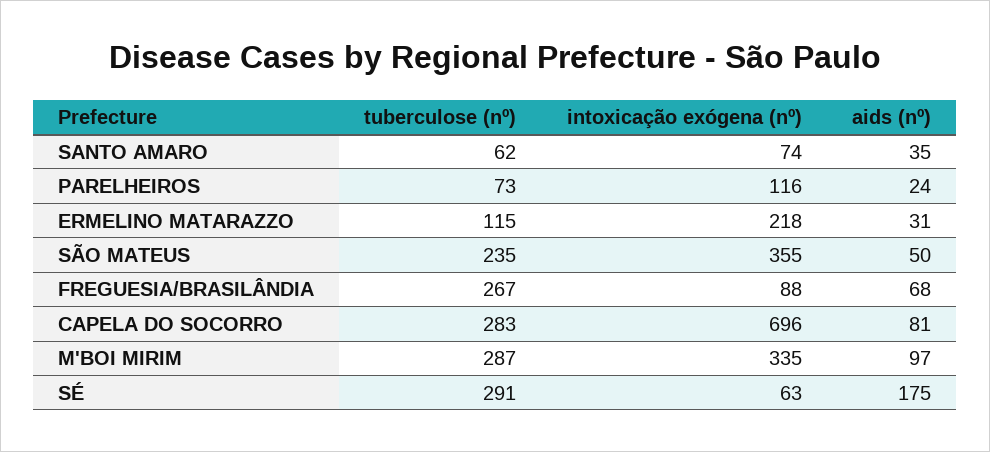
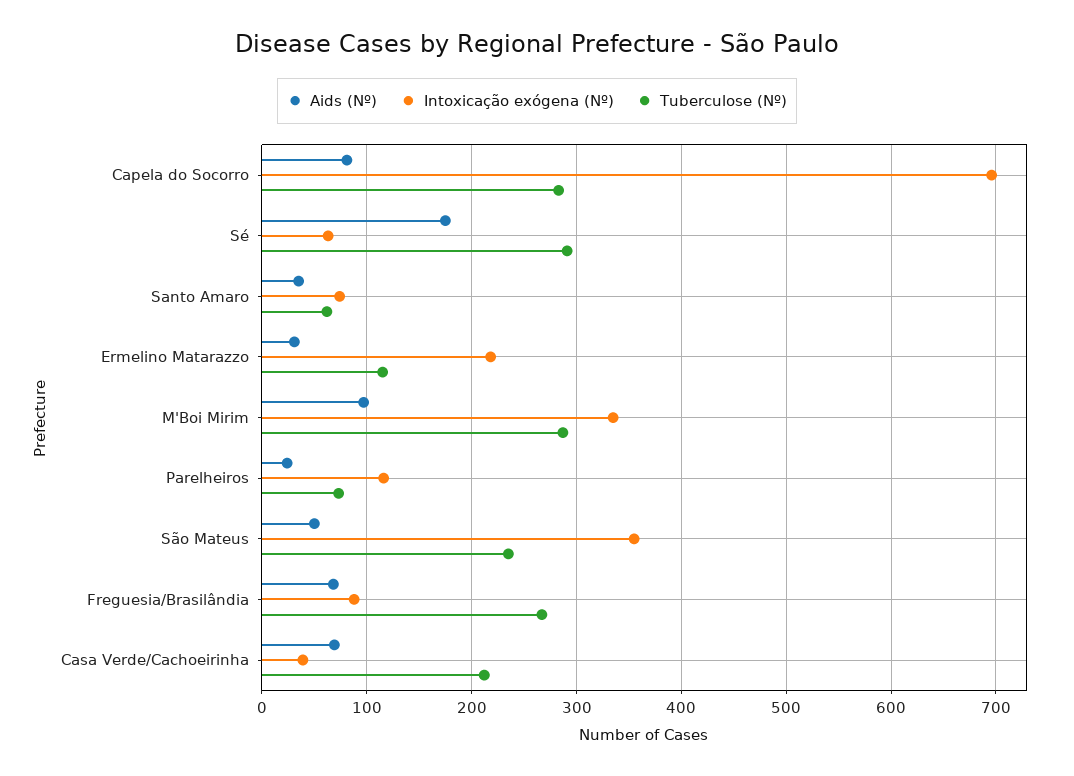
aids (nº), Casa Verde/Cachoeirinha: none -> 70
intoxicação exógena (nº), Casa Verde/Cachoeirinha: none -> 40
tuberculose (nº), Casa Verde/Cachoeirinha: none -> 210

